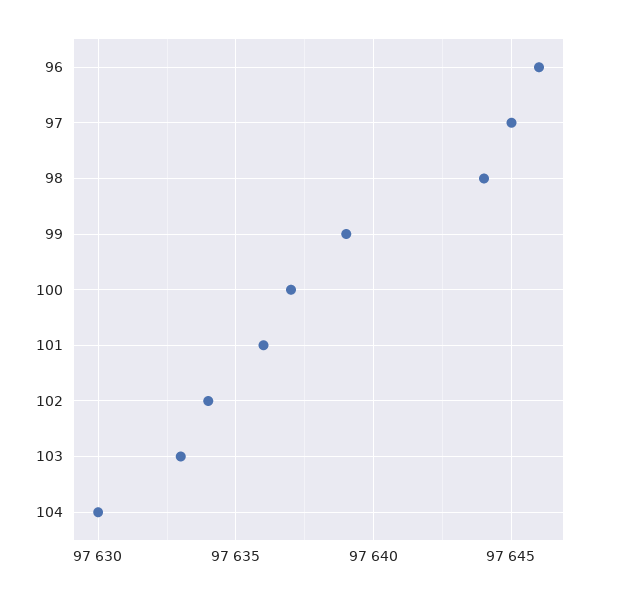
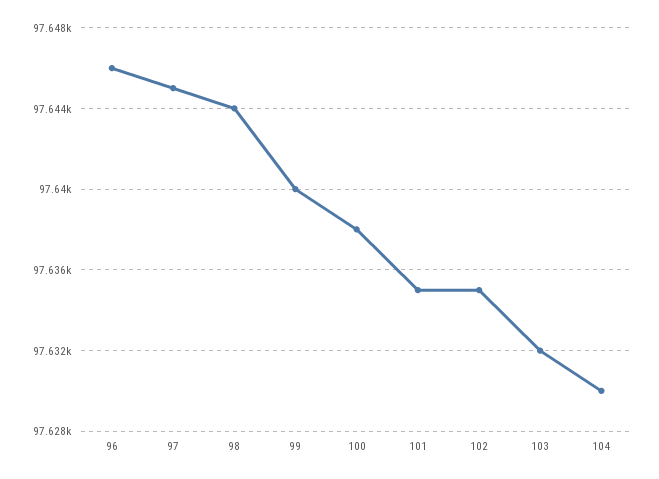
99: 97639 -> 97640
100: 97637 -> 97638
101: 97636 -> 97635
102: 97634 -> 97635
103: 97633 -> 97632

